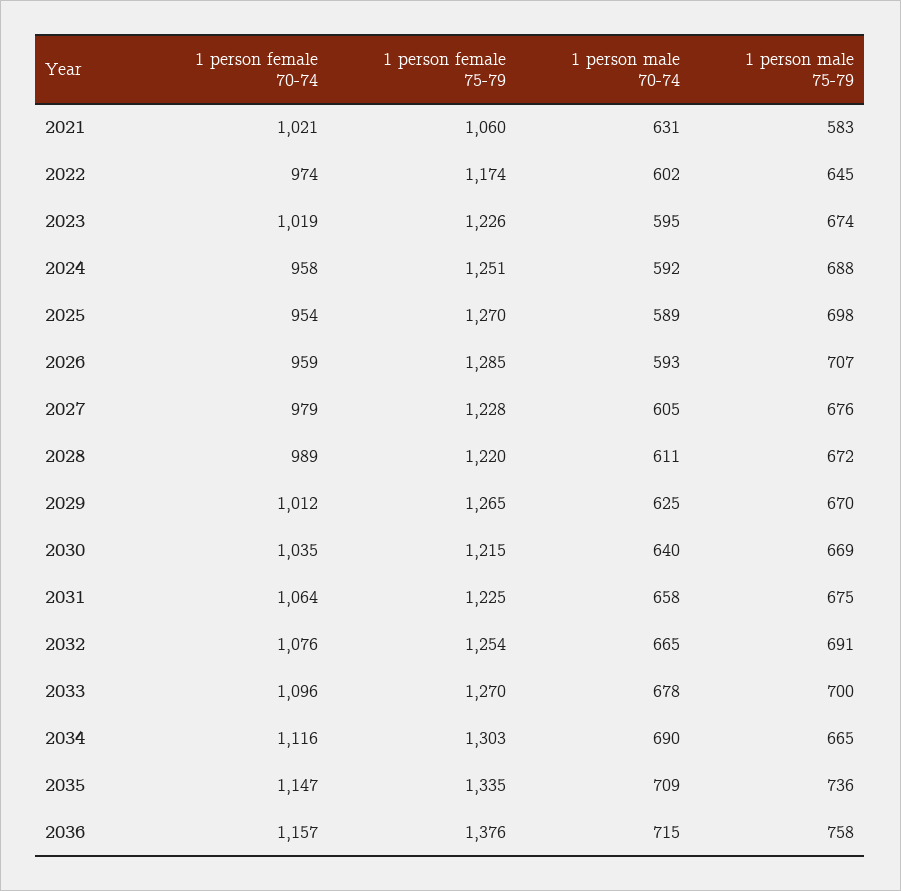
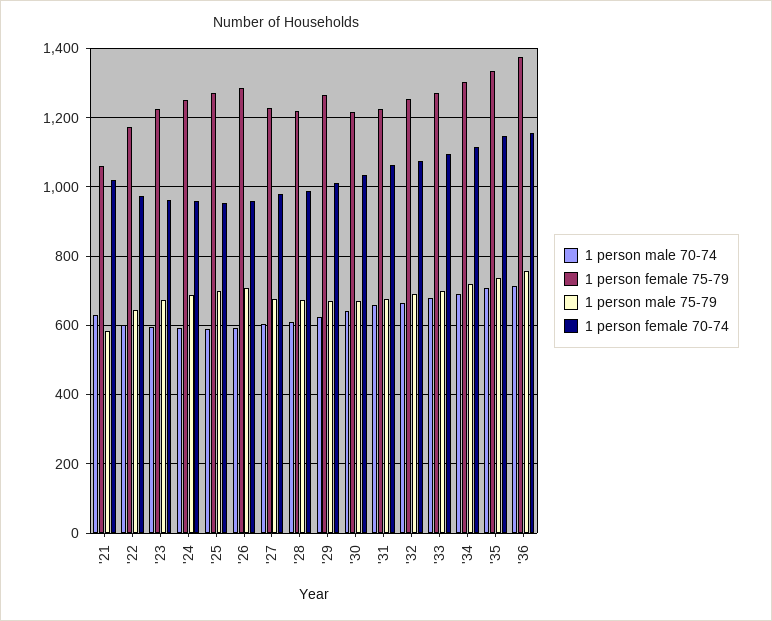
1 person female 70-74, 2023: 1019 -> 960
1 person male 75-79, 2034: 665 -> 720

